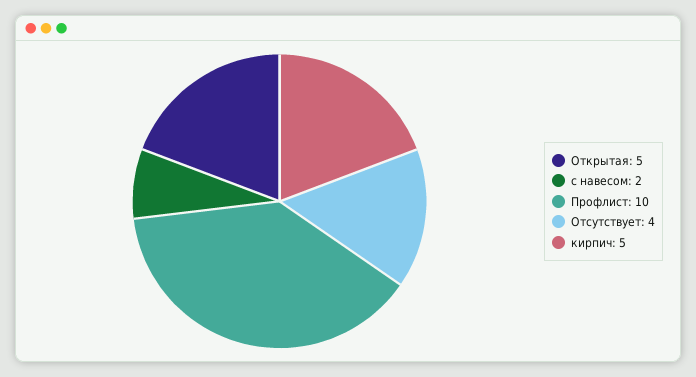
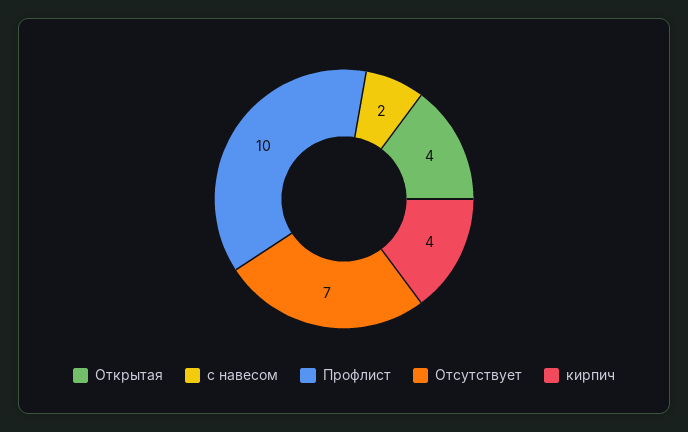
Открытая: 5 -> 4
Отсутствует: 4 -> 7
кирпич: 5 -> 4

